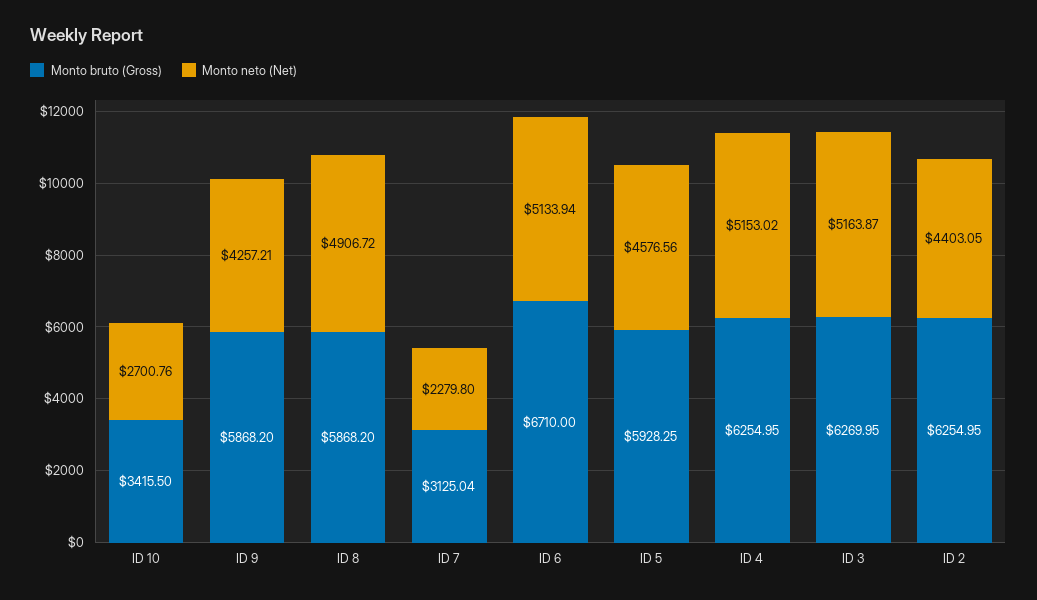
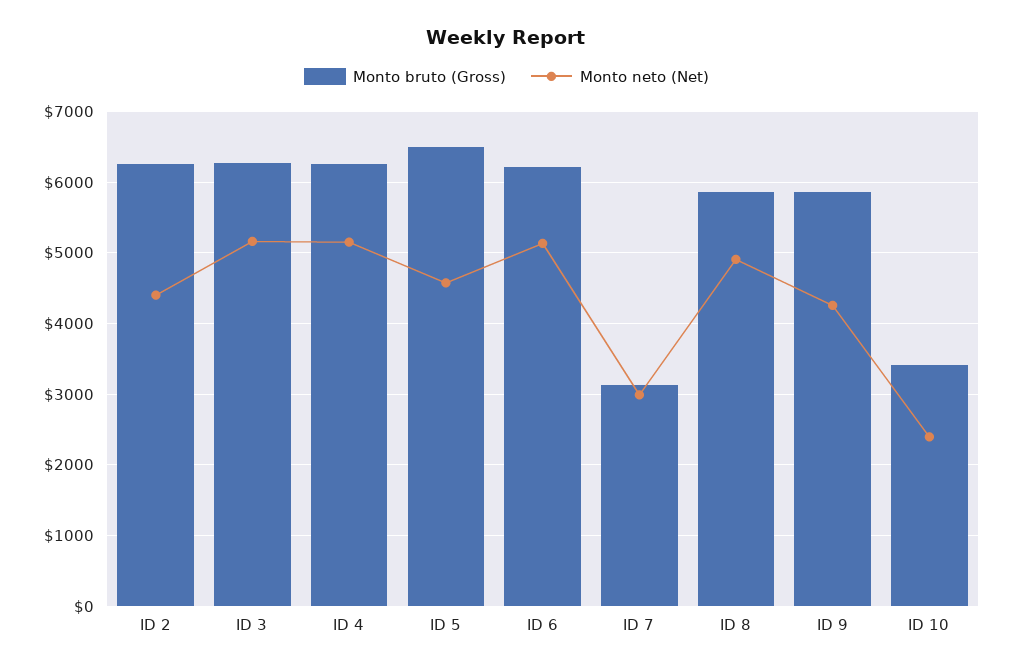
Monto neto (Net), ID 10: 2700.76 -> 2400
Monto neto (Net), ID 7: 2279.8 -> 3000
Monto bruto (Gross), ID 6: 6710 -> 6200
Monto bruto (Gross), ID 5: 5928.25 -> 6500

